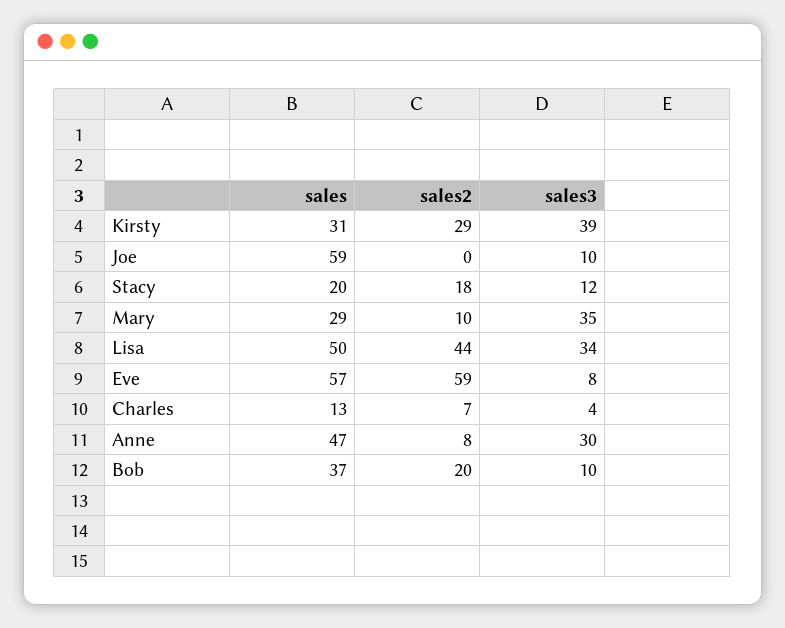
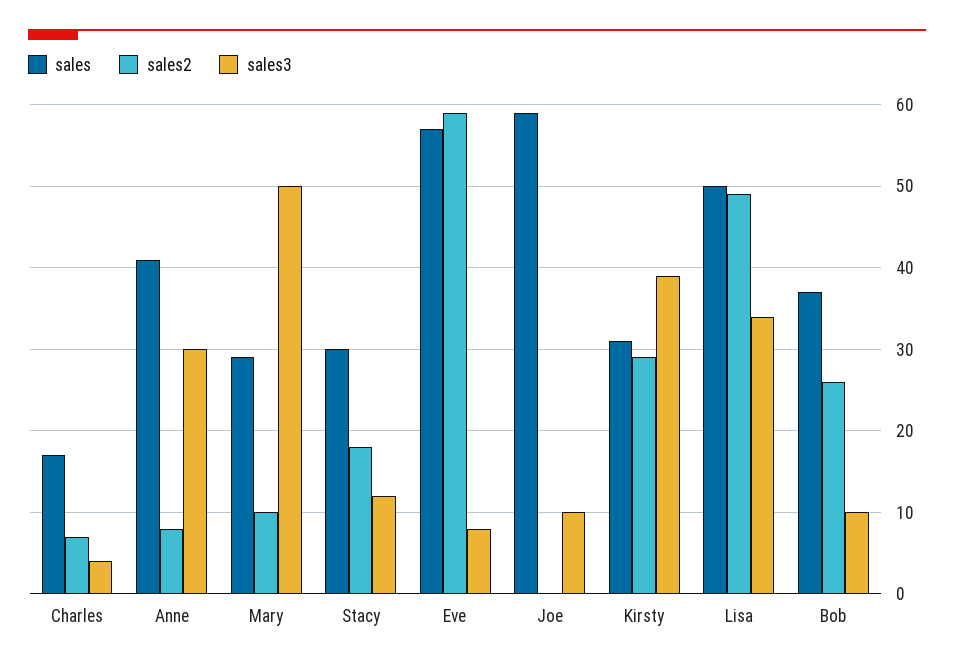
sales, Stacy: 20 -> 30
sales3, Mary: 35 -> 50
sales2, Lisa: 44 -> 49
sales, Charles: 13 -> 17
sales, Anne: 47 -> 41
sales2, Bob: 20 -> 26

